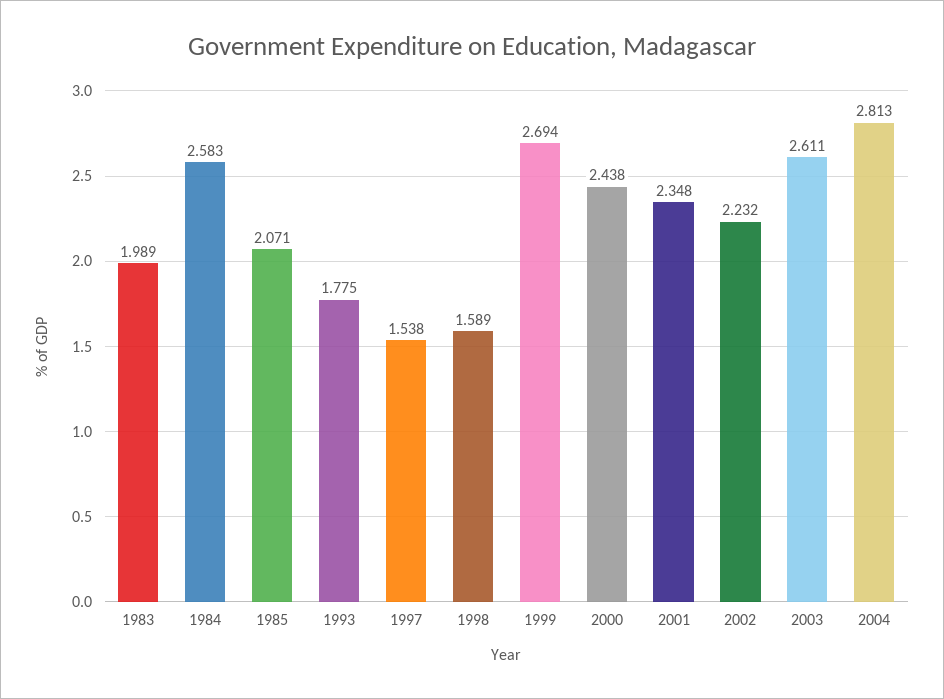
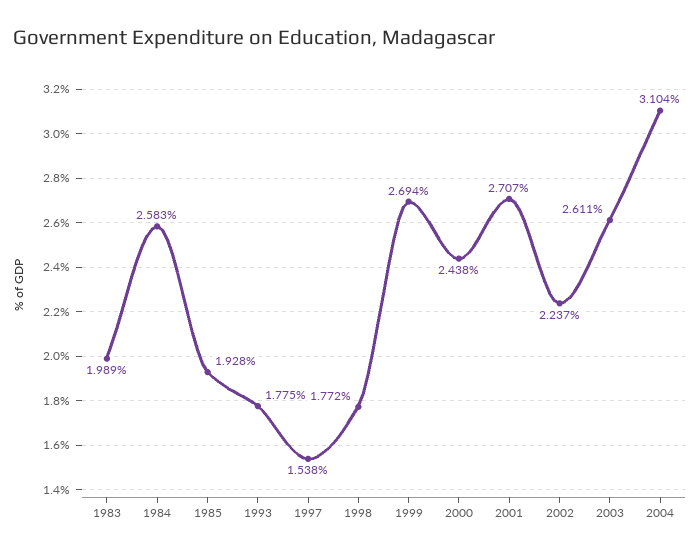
1985: 2.071 -> 1.928
1998: 1.589 -> 1.772
2001: 2.348 -> 2.707
2002: 2.232 -> 2.237
2004: 2.813 -> 3.104

